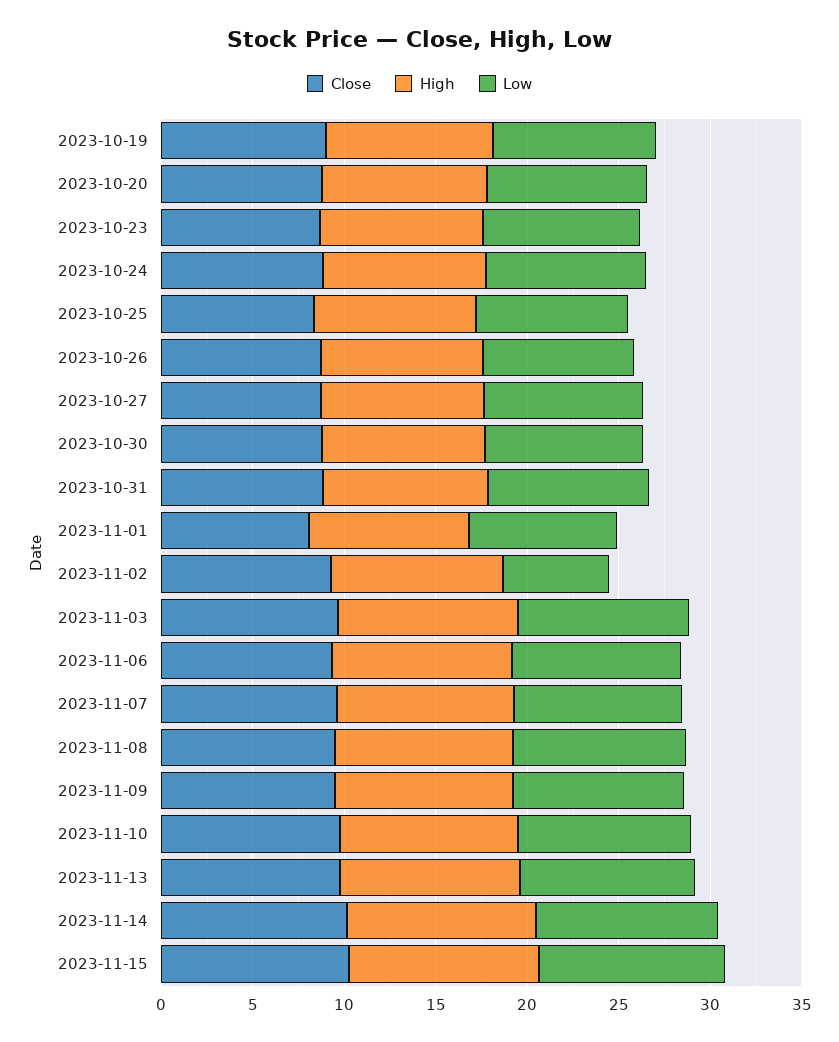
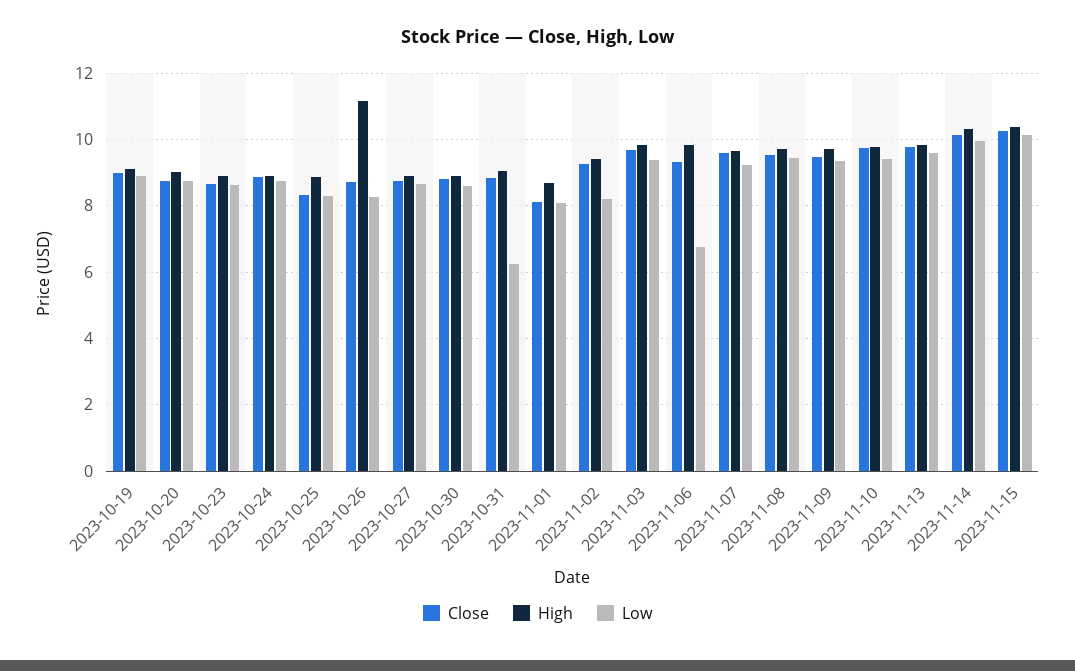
High, 2023-10-26: 9 -> 11.2
Low, 2023-10-31: 9 -> 6.2
Low, 2023-11-02: 6 -> 8.2
Low, 2023-11-06: 9 -> 6.8

